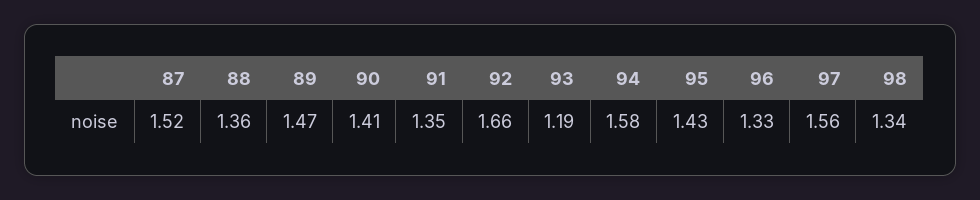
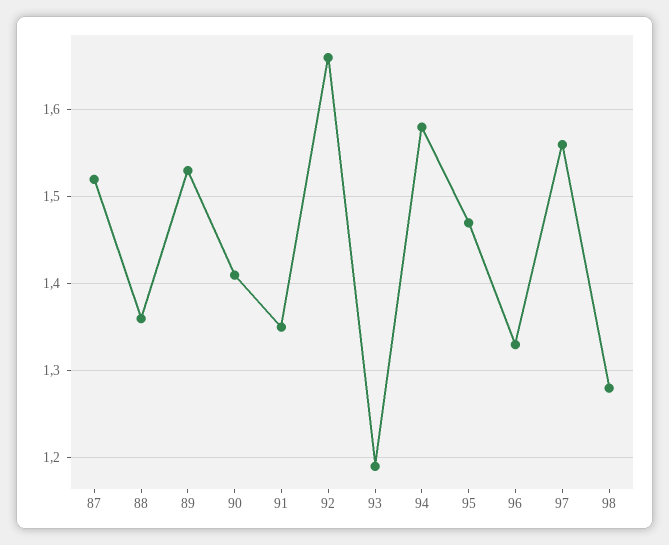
89: 1.47 -> 1.53
95: 1.43 -> 1.47
98: 1.34 -> 1.28

